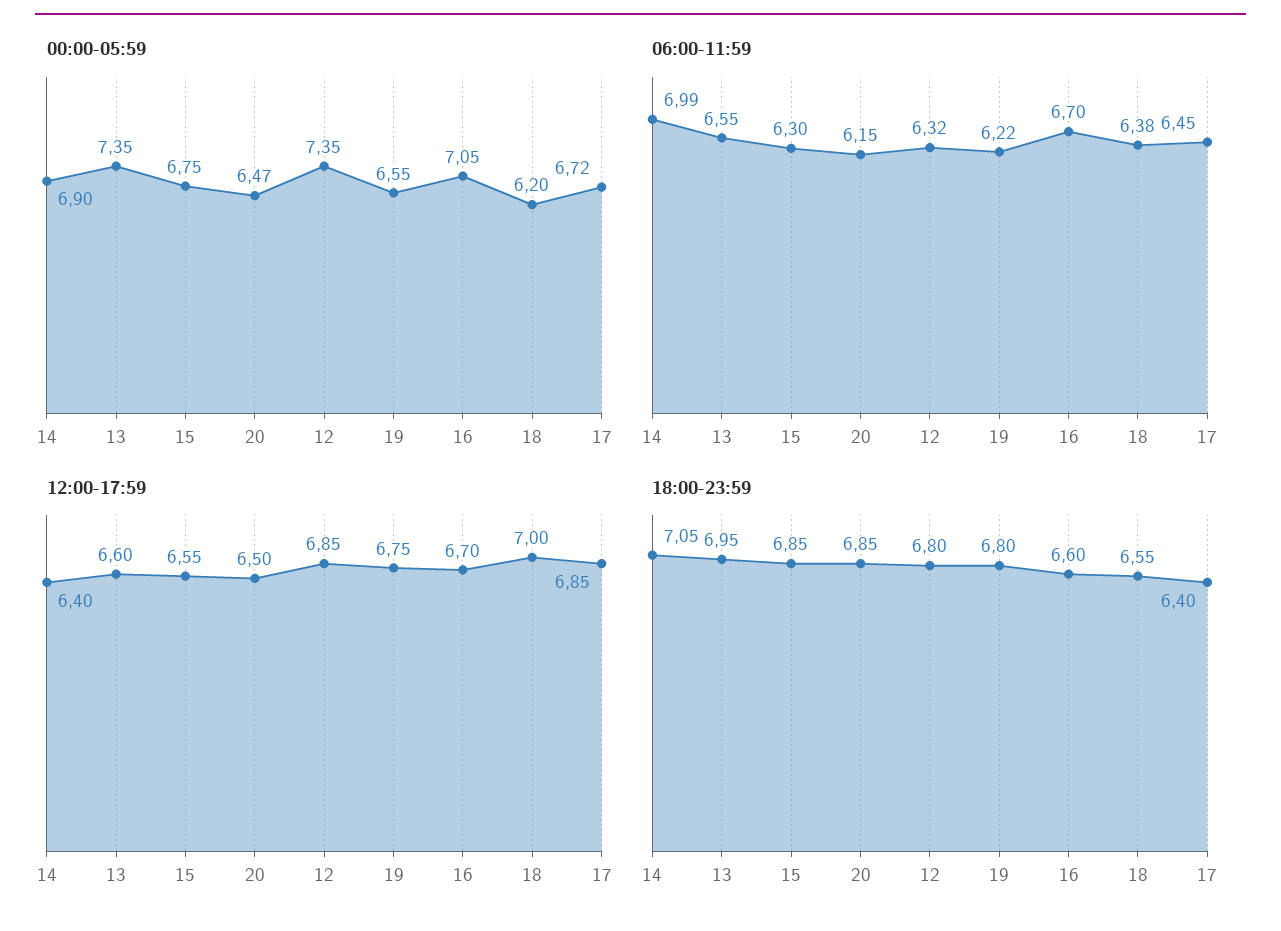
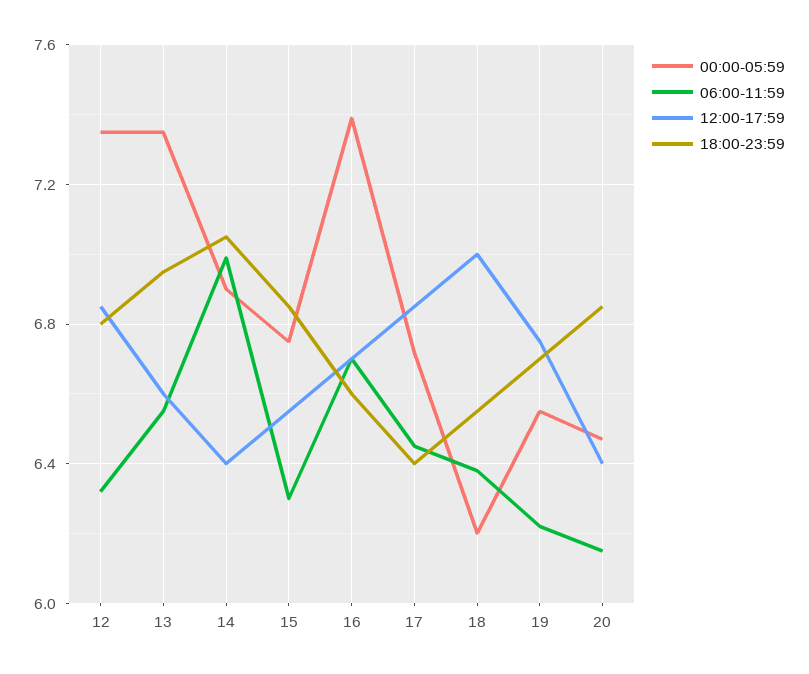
00:00-05:59, 16: 7.05 -> 7.4
12:00-17:59, 20: 6.5 -> 6.4
18:00-23:59, 19: 6.8 -> 6.7

